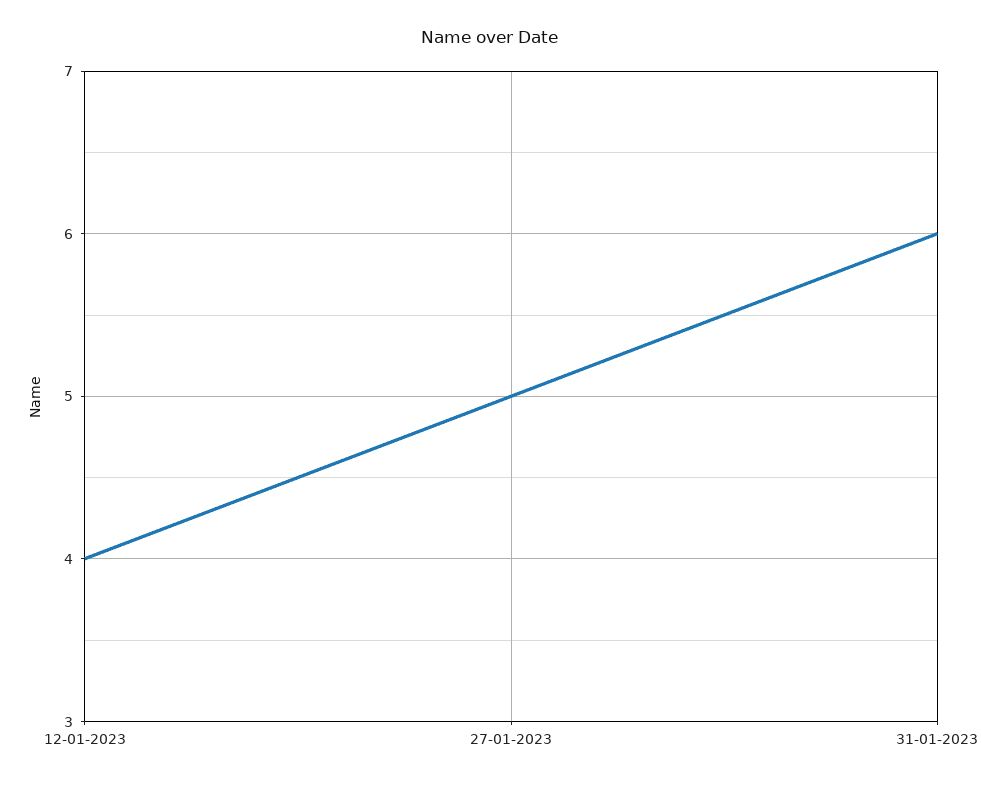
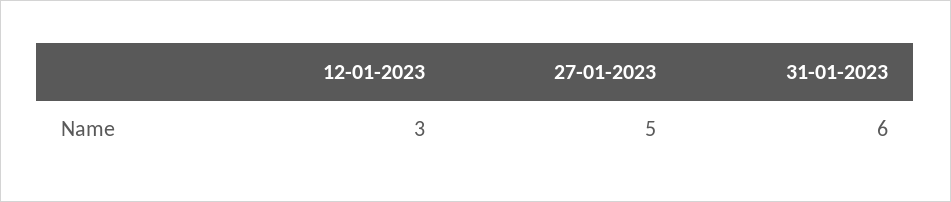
12-01-2023: 4 -> 3

